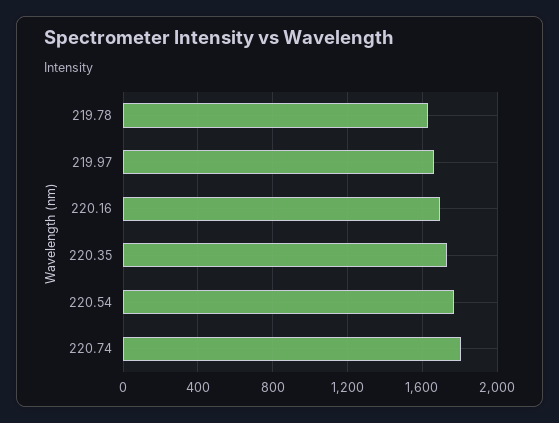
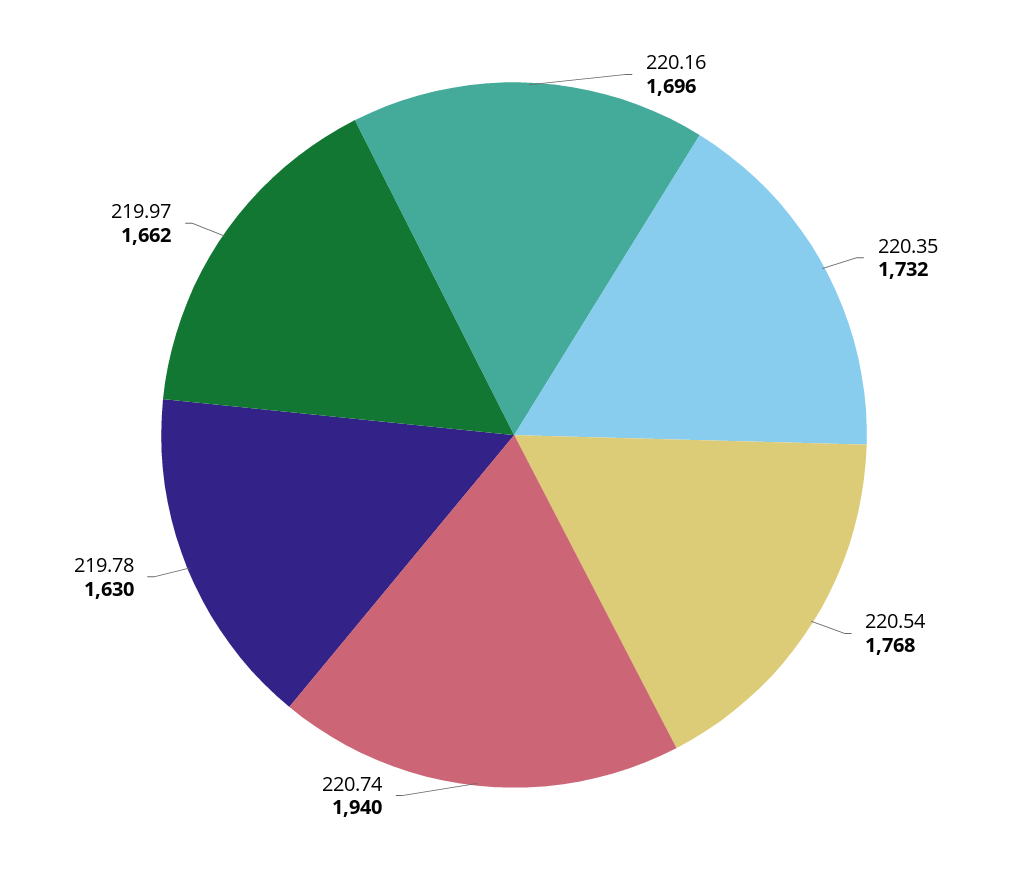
220.74: 1800 -> 1940

